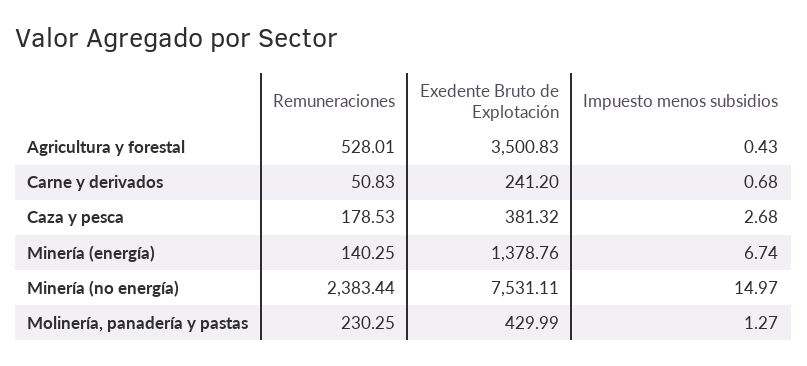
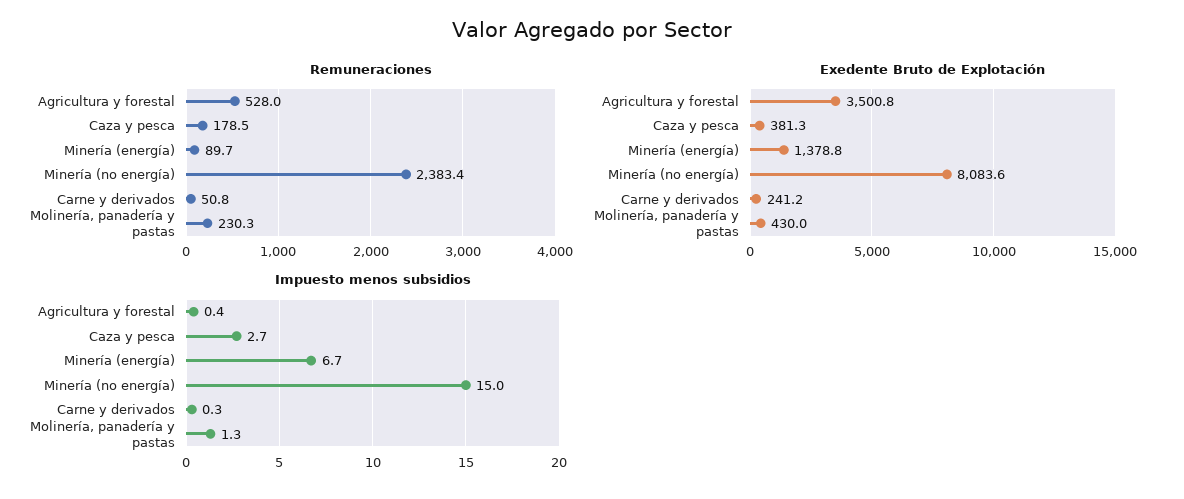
Impuesto menos subsidios, Carne y derivados: 0.68 -> 0.3
Remuneraciones, Minería (energía): 140.25 -> 89.7
Exedente Bruto de Explotación, Minería (no energía): 7531.11 -> 8083.6

